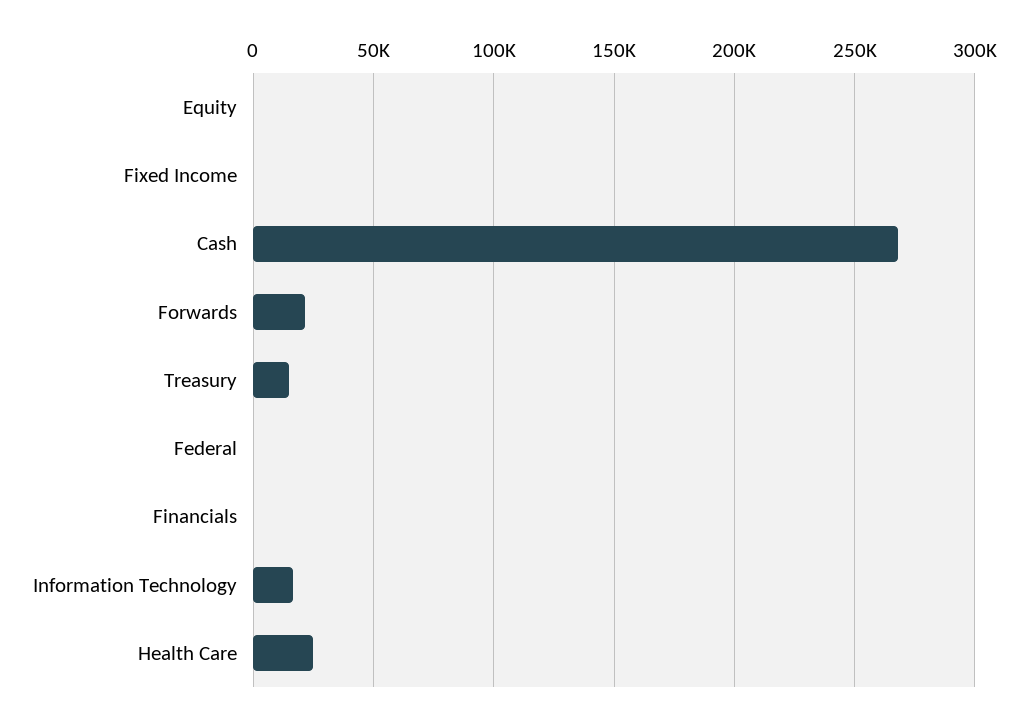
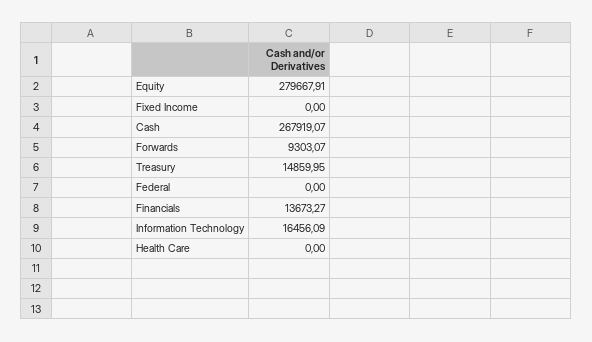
Equity: 0 -> 279667.91
Forwards: 20000 -> 9303.07
Financials: 0 -> 13673.27
Health Care: 25000 -> 0

